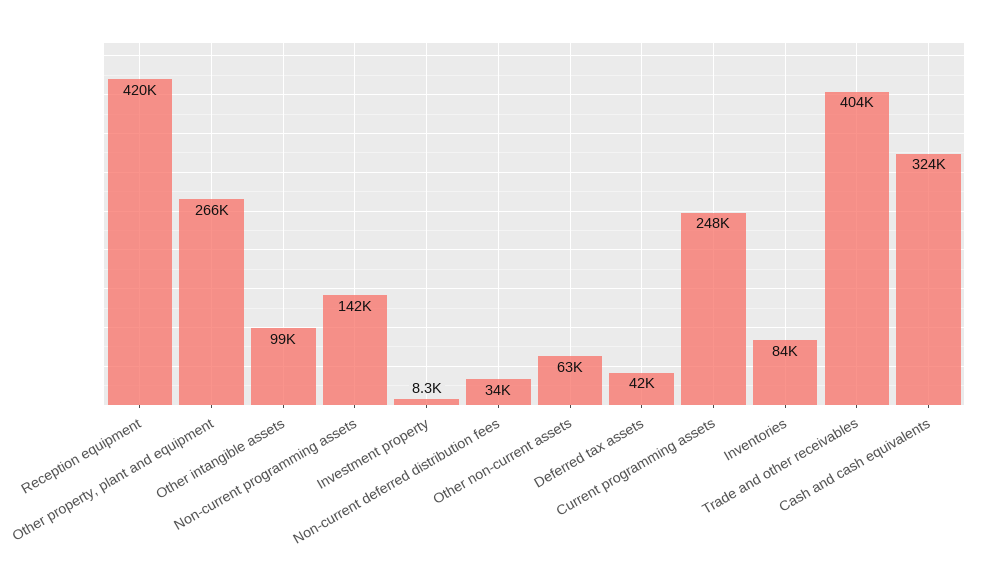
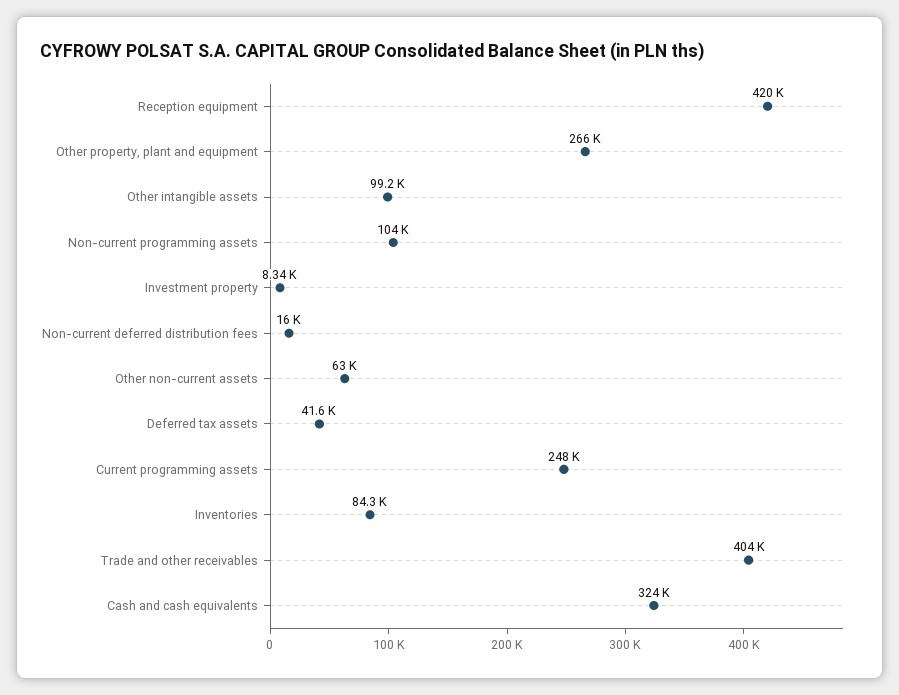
Non-current programming assets: 142000 -> 104000
Non-current deferred distribution fees: 34000 -> 16000

